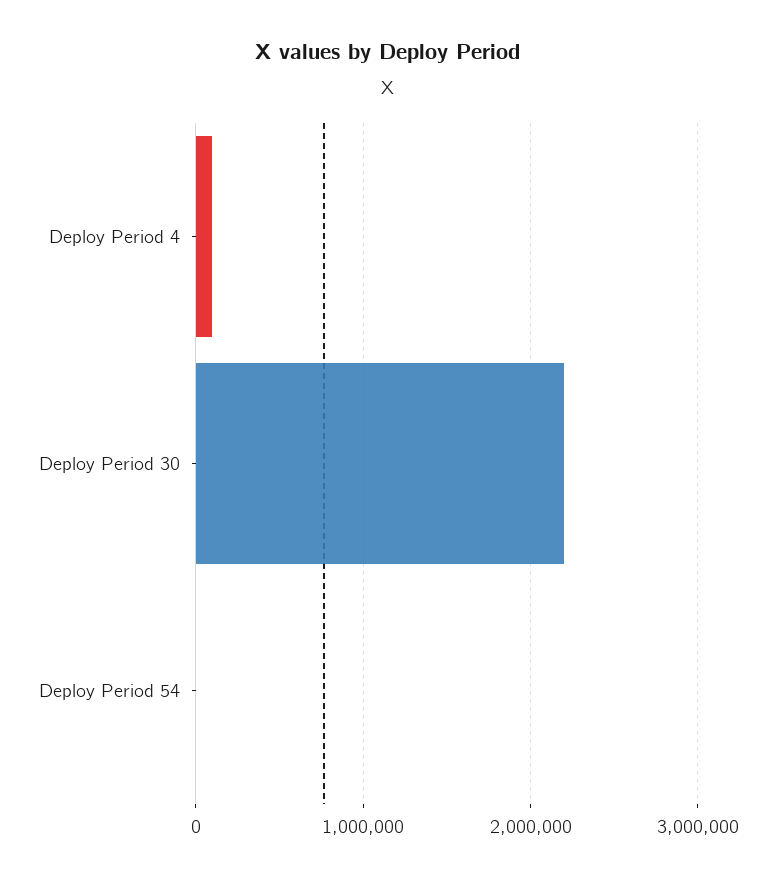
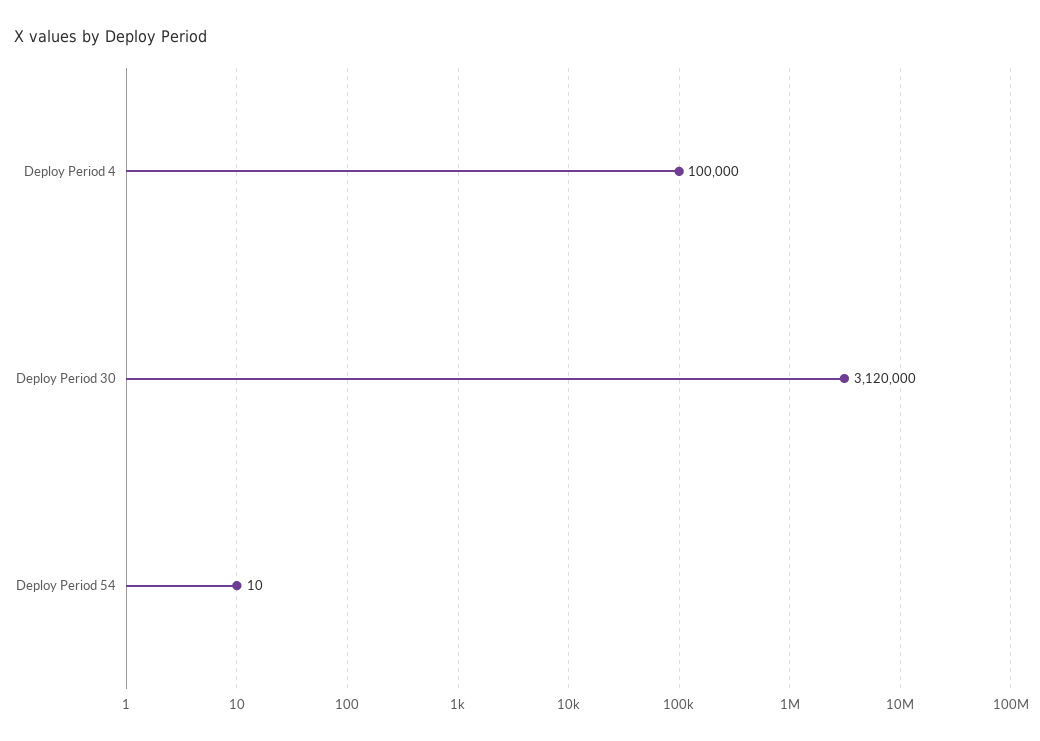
Deploy Period 30: 2200000 -> 3120000

